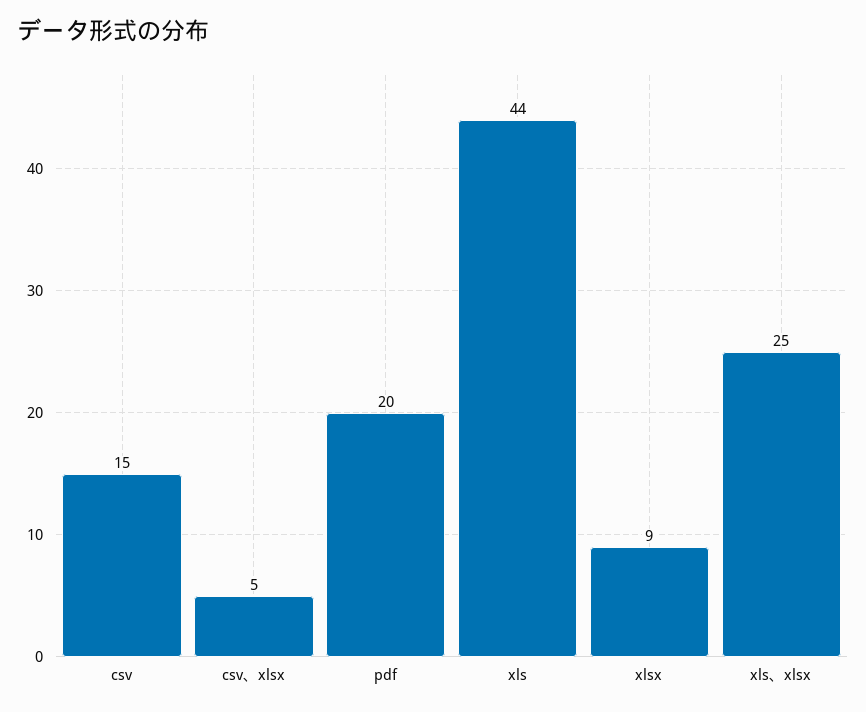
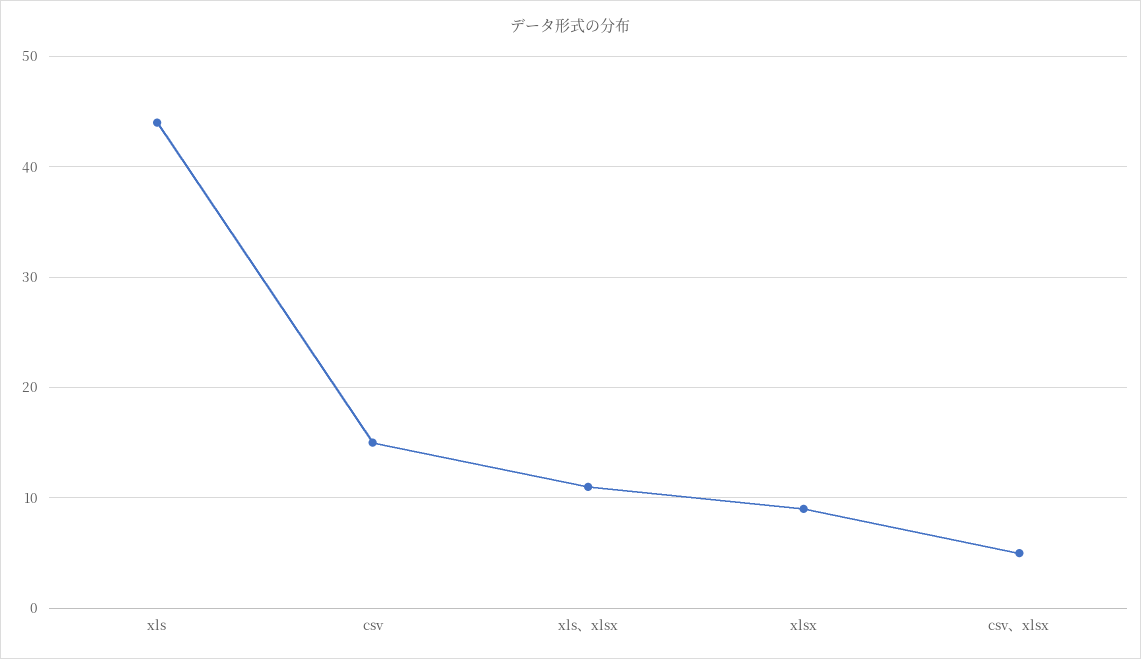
pdf: 20 -> none
xls、xlsx: 25 -> 11

